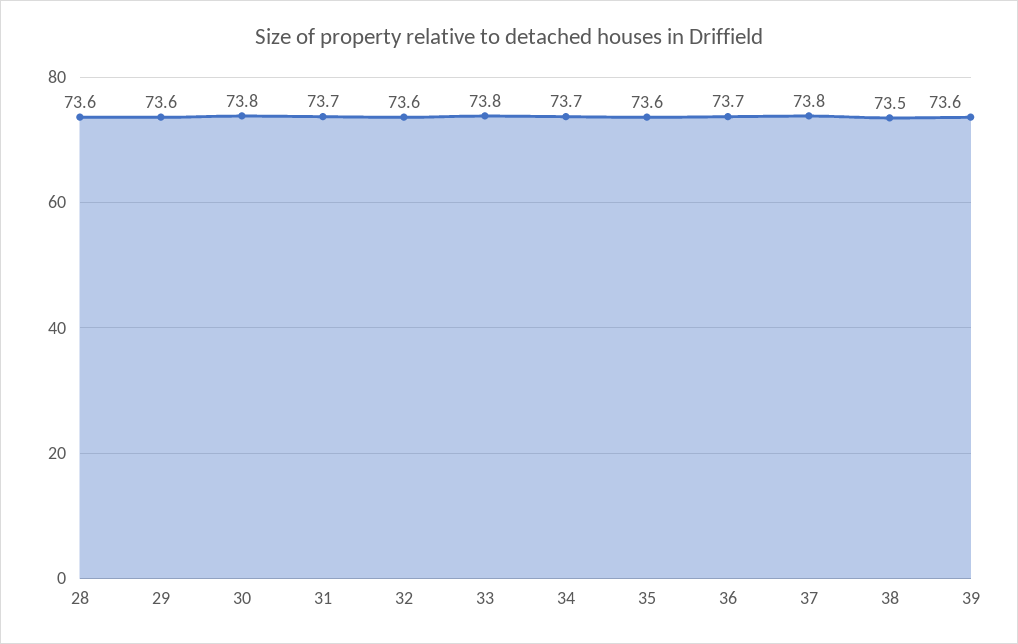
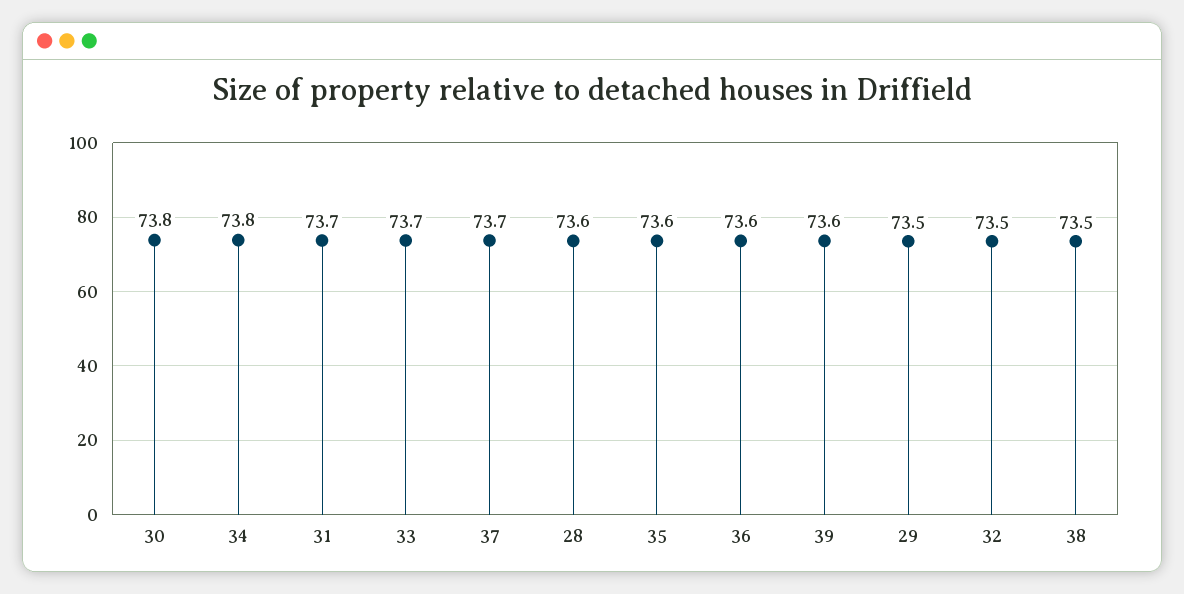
29: 73.6 -> 73.5
32: 73.6 -> 73.5
33: 73.8 -> 73.7
34: 73.7 -> 73.8
36: 73.7 -> 73.6
37: 73.8 -> 73.7

